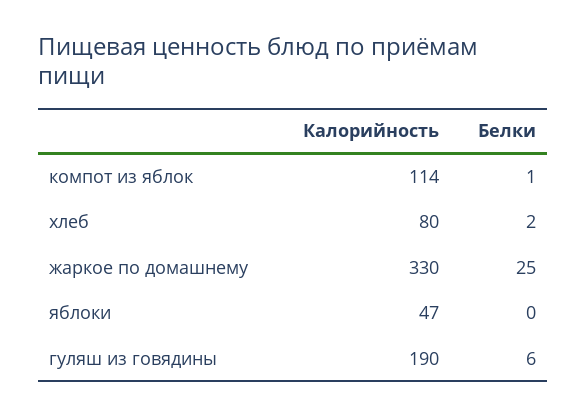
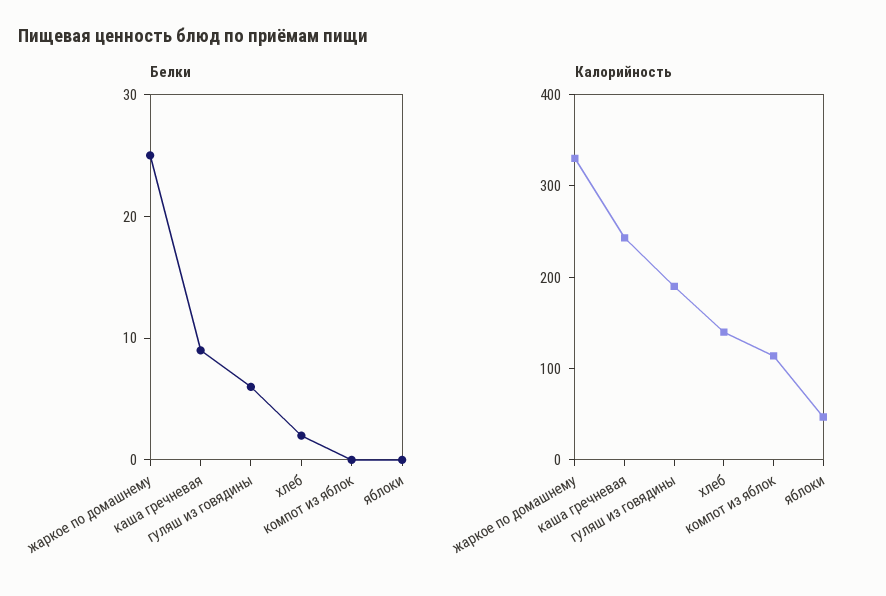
Белки, компот из яблок: 1 -> 0
Калорийность, хлеб: 80 -> 140
Белки, каша гречневая: none -> 9
Калорийность, каша гречневая: none -> 240

